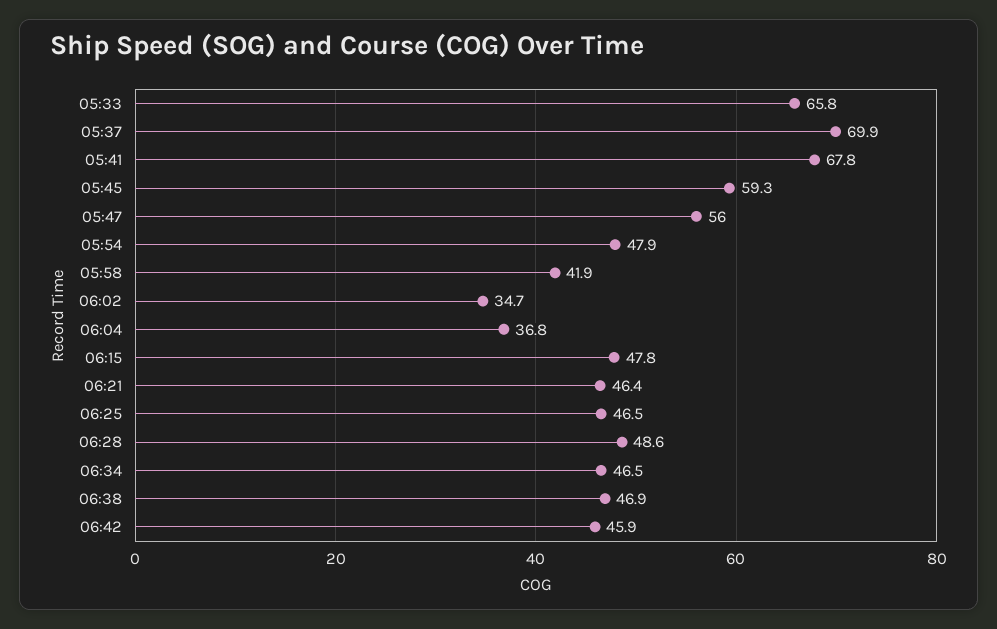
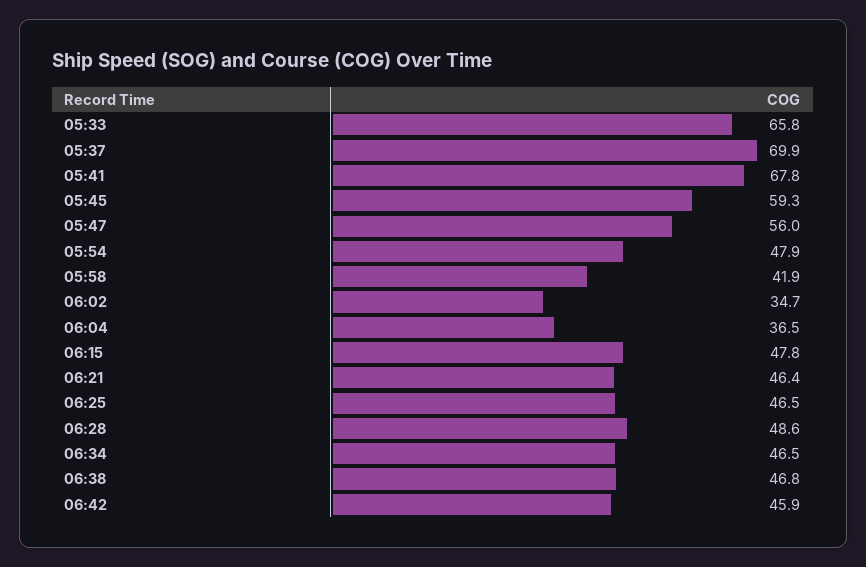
06:04: 36.8 -> 36.5
06:38: 46.9 -> 46.8

